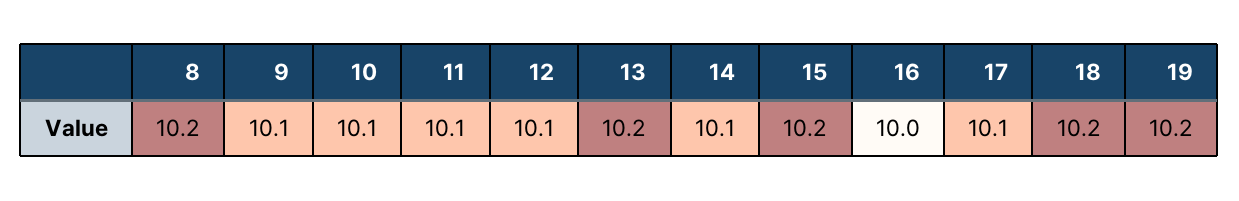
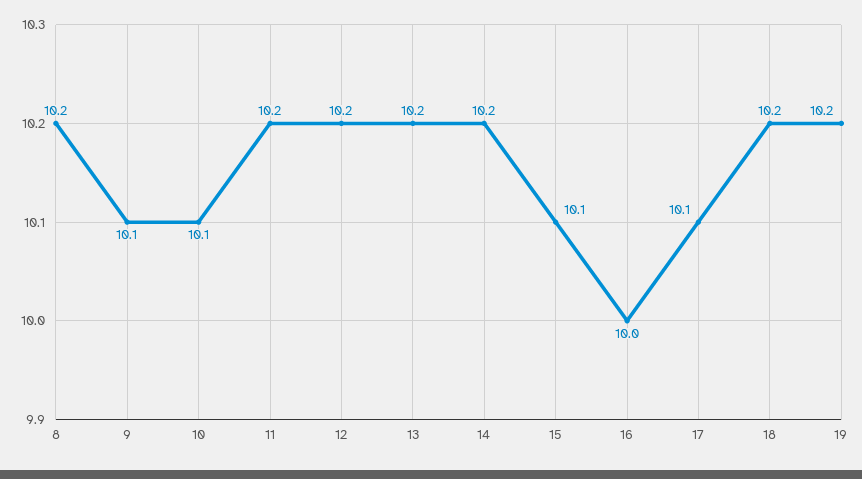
11: 10.1 -> 10.2
12: 10.1 -> 10.2
14: 10.1 -> 10.2
15: 10.2 -> 10.1

